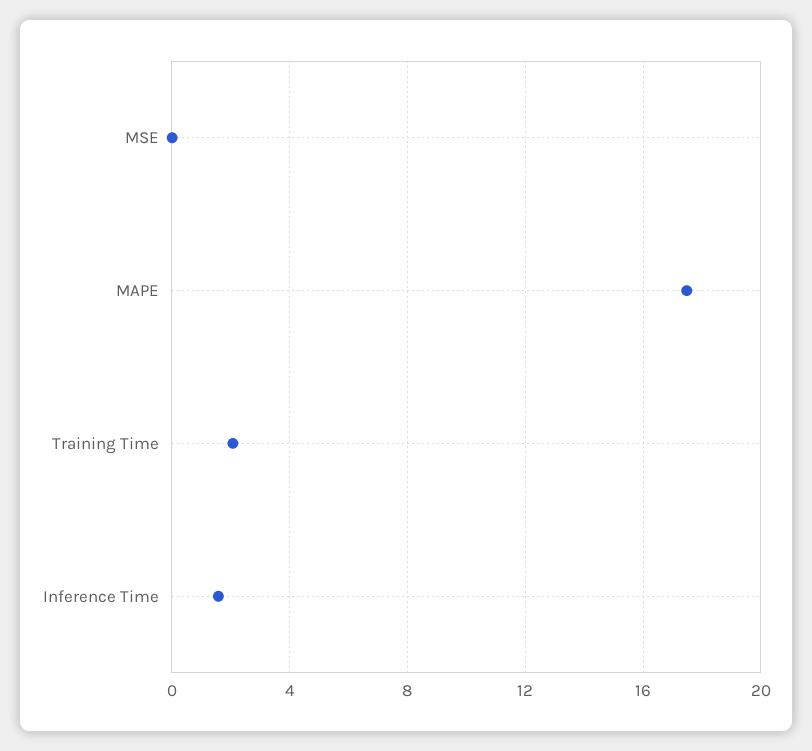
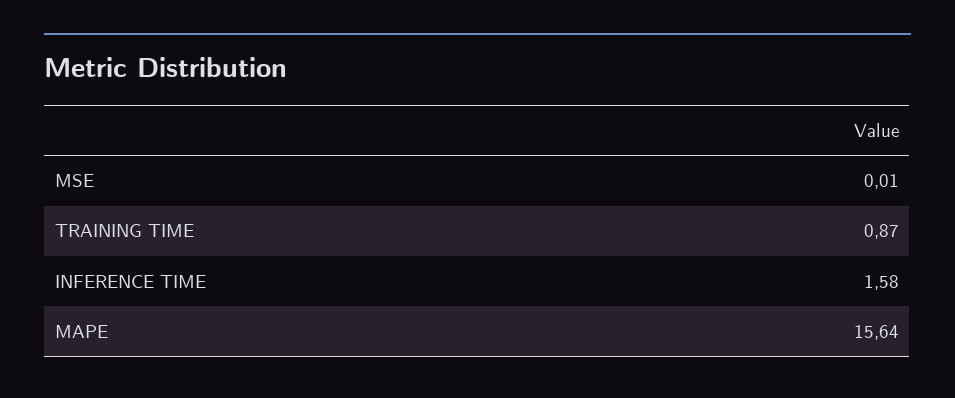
MAPE: 17.5 -> 15.64
Training Time: 2 -> 0.87

